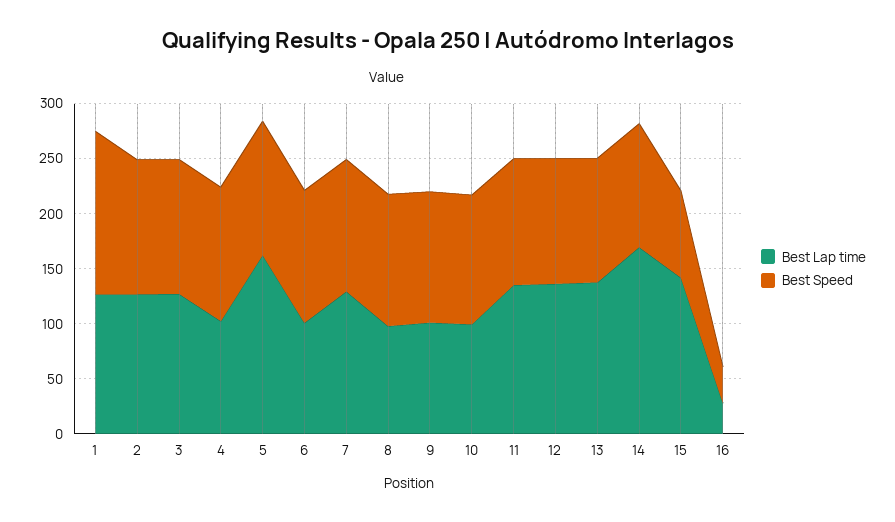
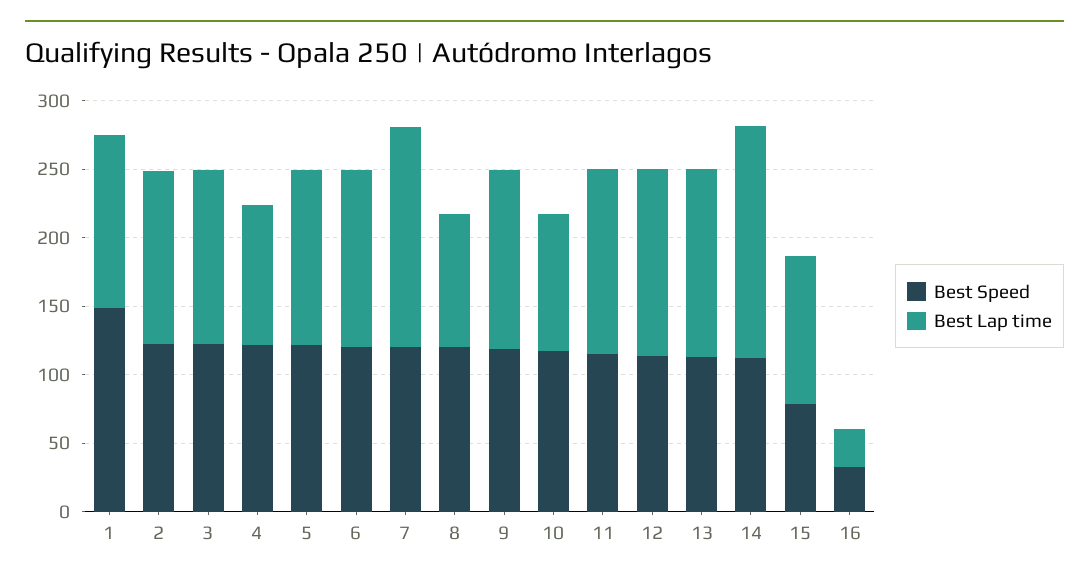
Best Lap time, 5: 160 -> 130
Best Lap time, 6: 100 -> 130
Best Lap time, 7: 130 -> 160
Best Lap time, 9: 100 -> 130
Best Lap time, 15: 140 -> 110

